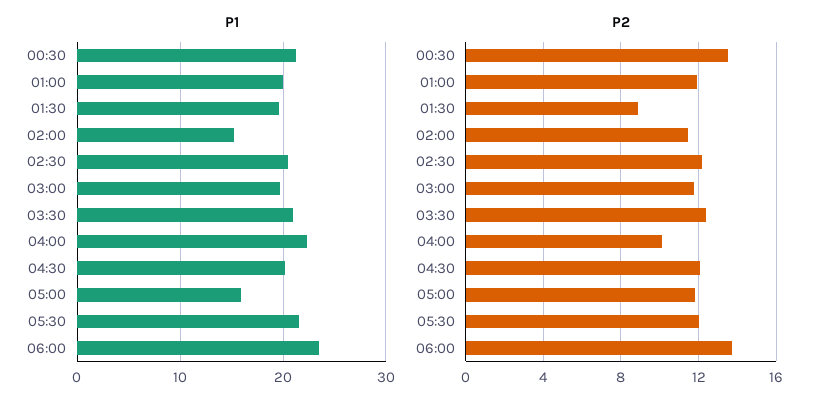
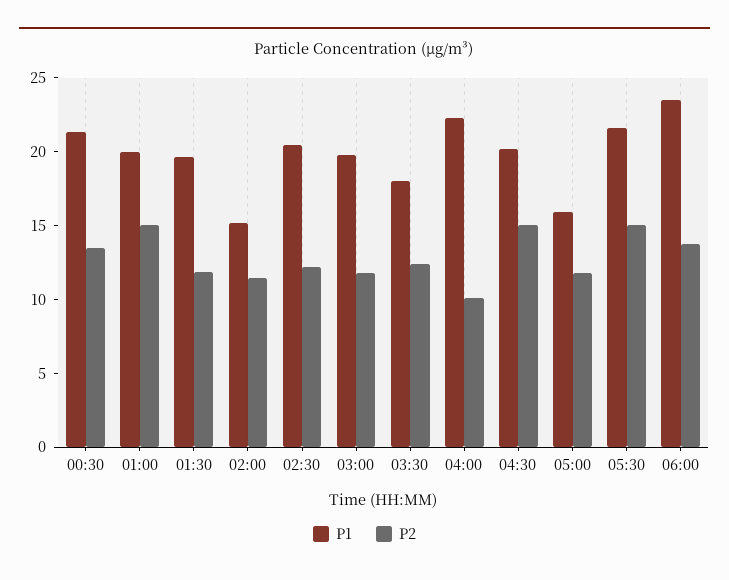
P1, 03:30: 21 -> 18
P2, 01:00: 12 -> 15
P2, 01:30: 9 -> 12
P2, 04:30: 12 -> 15
P2, 05:30: 12 -> 15

